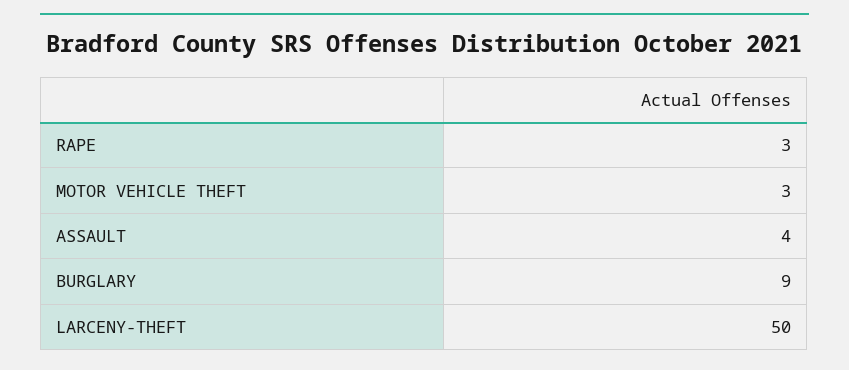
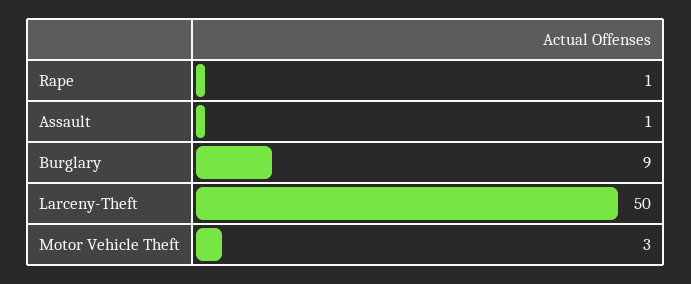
RAPE: 3 -> 1
ASSAULT: 4 -> 1

